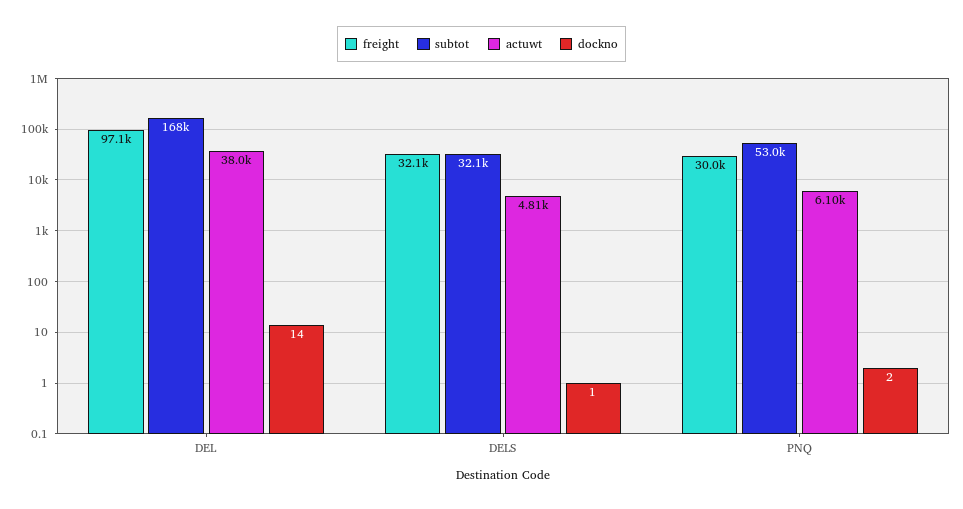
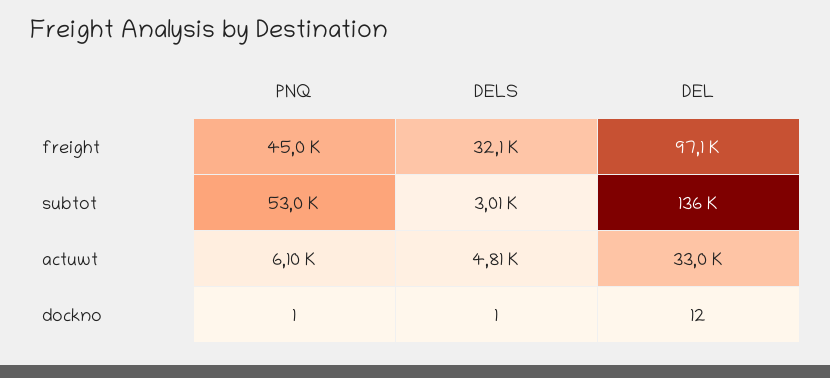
subtot, DEL: 168000 -> 136000
actuwt, DEL: 38000 -> 33000
dockno, DEL: 14 -> 12
subtot, DELS: 32100 -> 3010
freight, PNQ: 30000 -> 45000
dockno, PNQ: 2 -> 1

